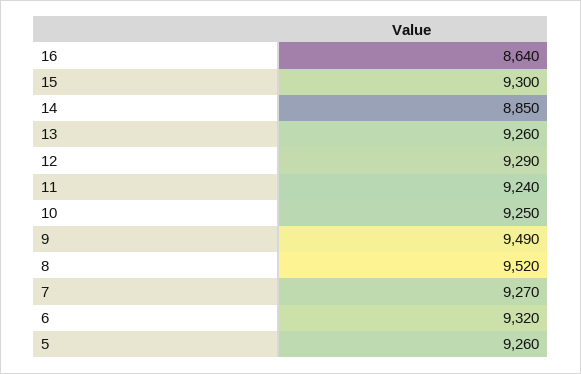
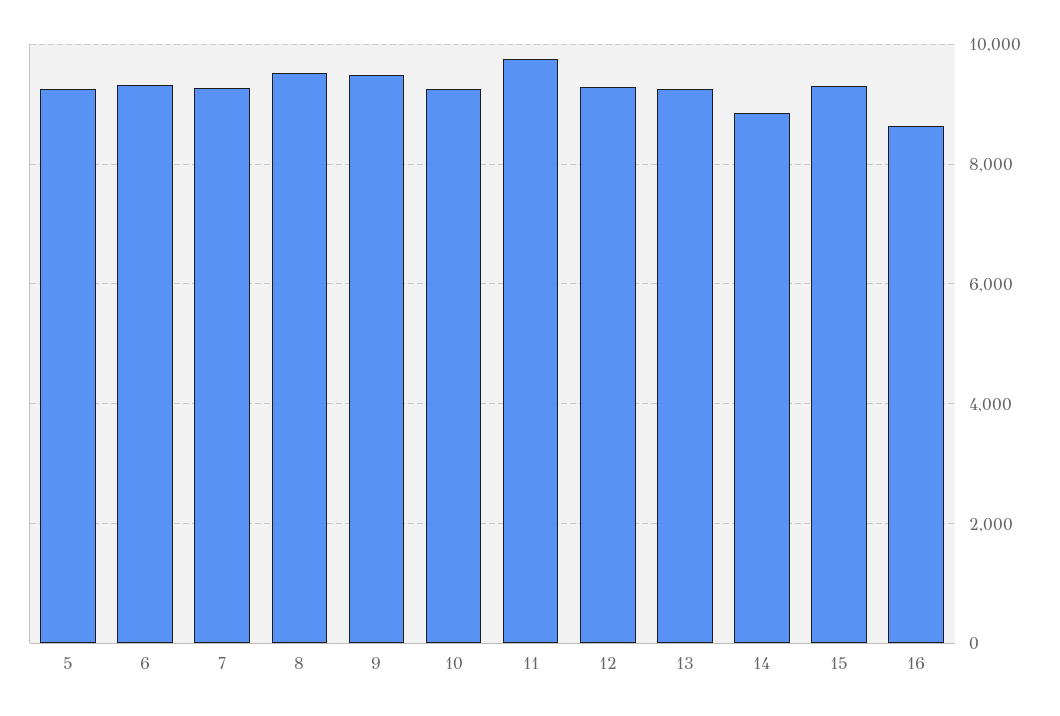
11: 9240 -> 9800

